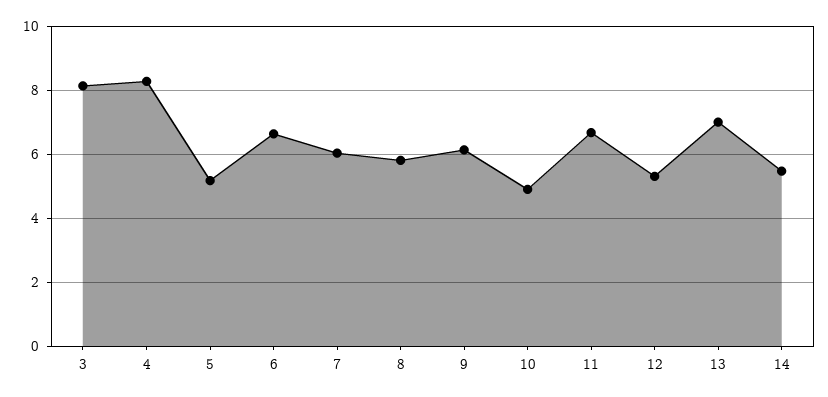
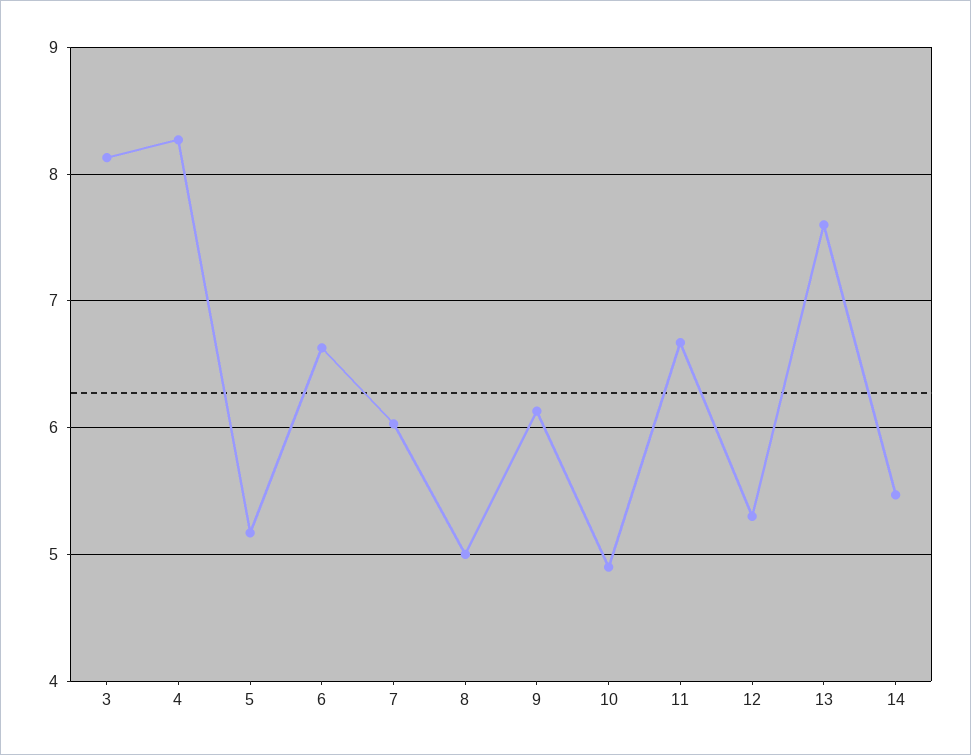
8: 5.8 -> 5
13: 7 -> 7.6

